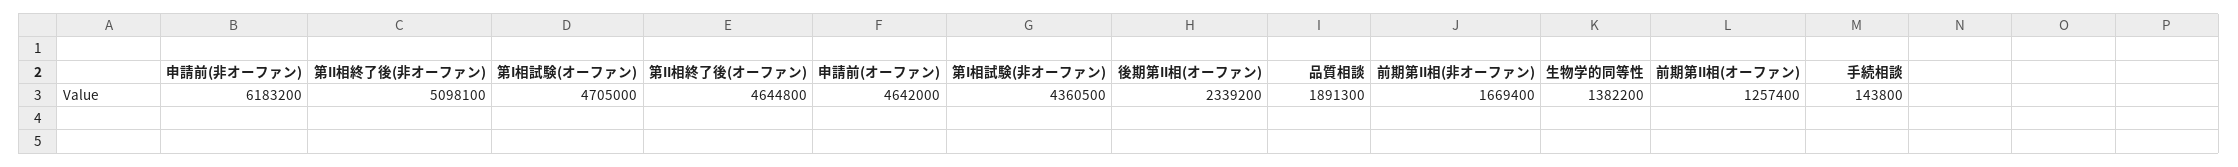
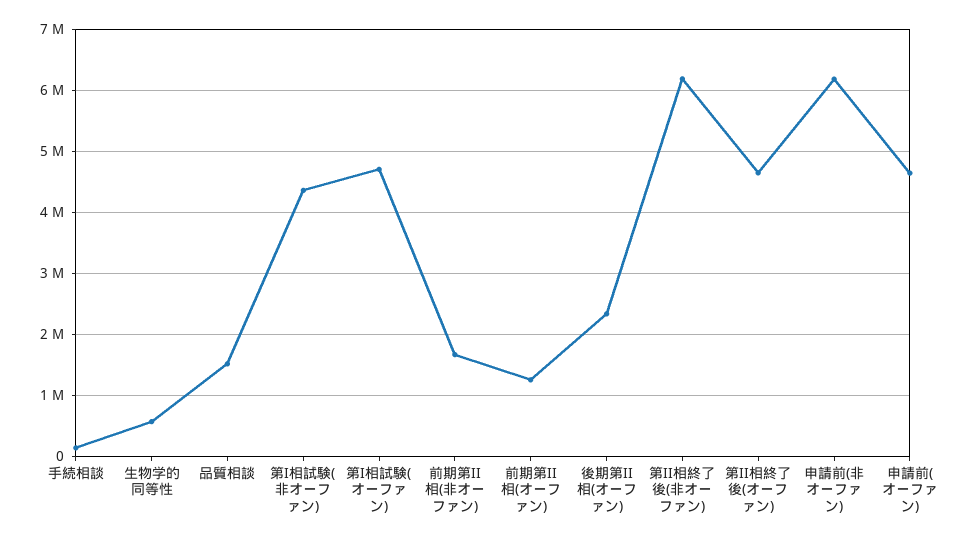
第II相終了後(非オーファン): 5098100 -> 6200000
品質相談: 1891300 -> 1500000
生物学的同等性: 1382200 -> 600000

